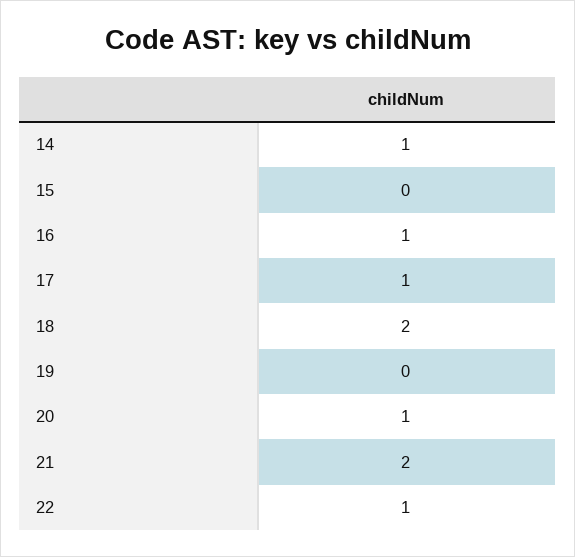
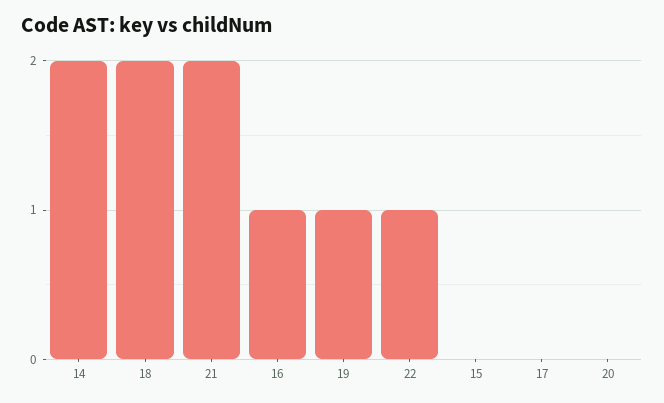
14: 1 -> 2
17: 1 -> 0
19: 0 -> 1
20: 1 -> 0

